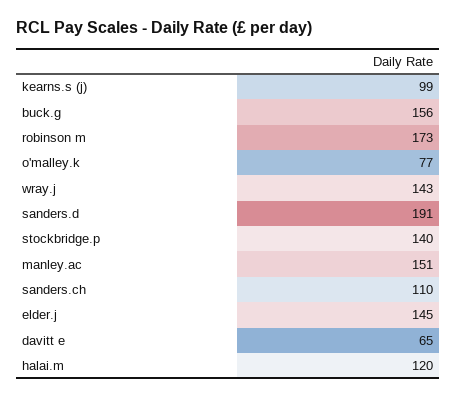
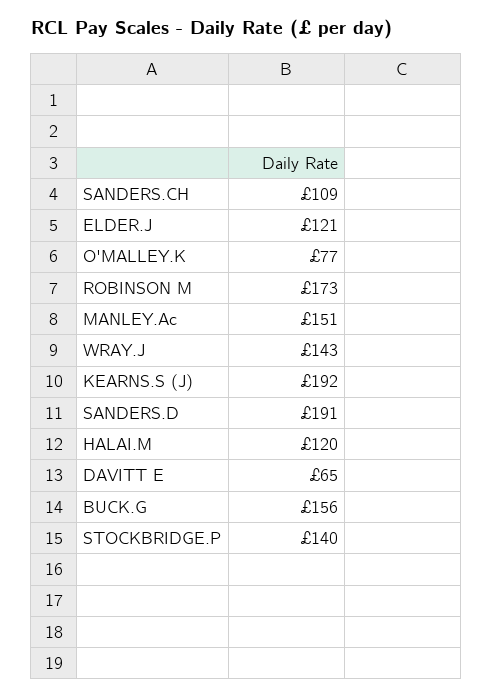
kearns.s (j): 99 -> 192
sanders.ch: 110 -> 109
elder.j: 145 -> 121

